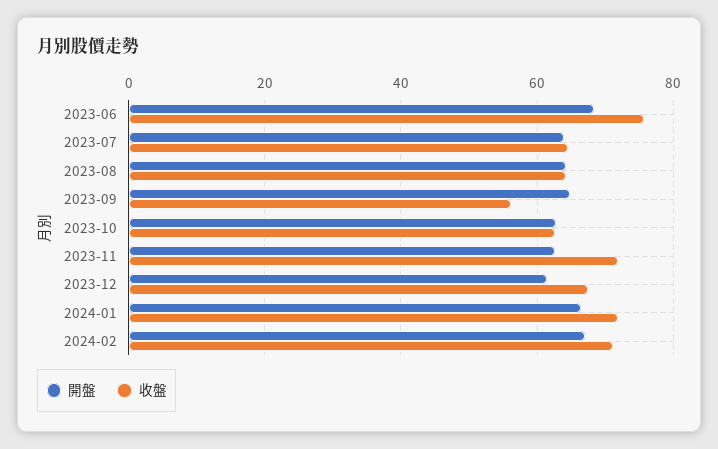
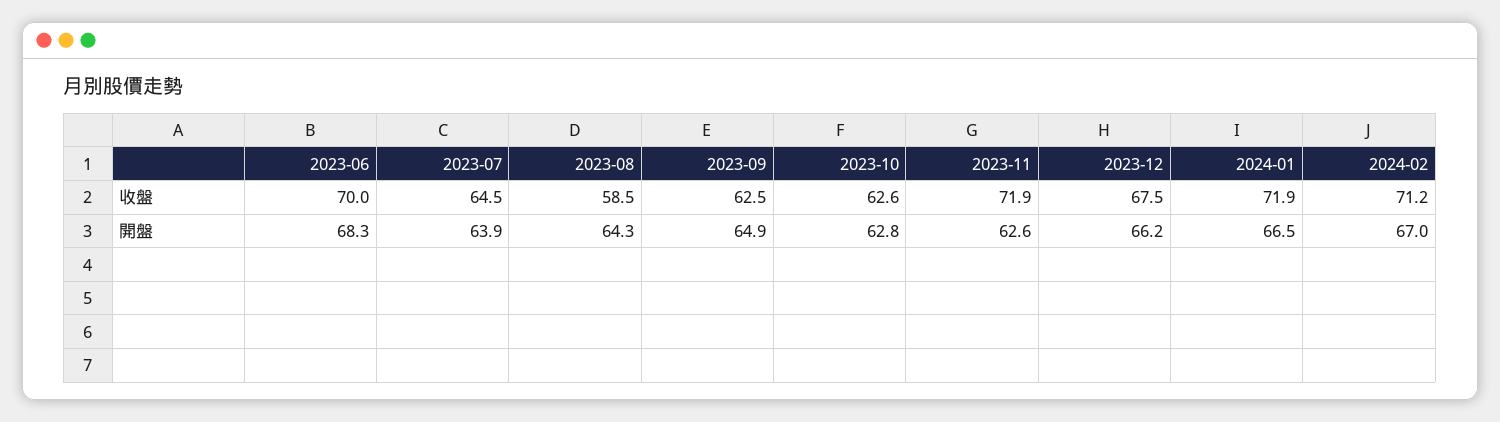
收盤, 2023-06: 76 -> 70
收盤, 2023-08: 64 -> 58.5
收盤, 2023-09: 56 -> 62.5
開盤, 2023-12: 62 -> 66.2

